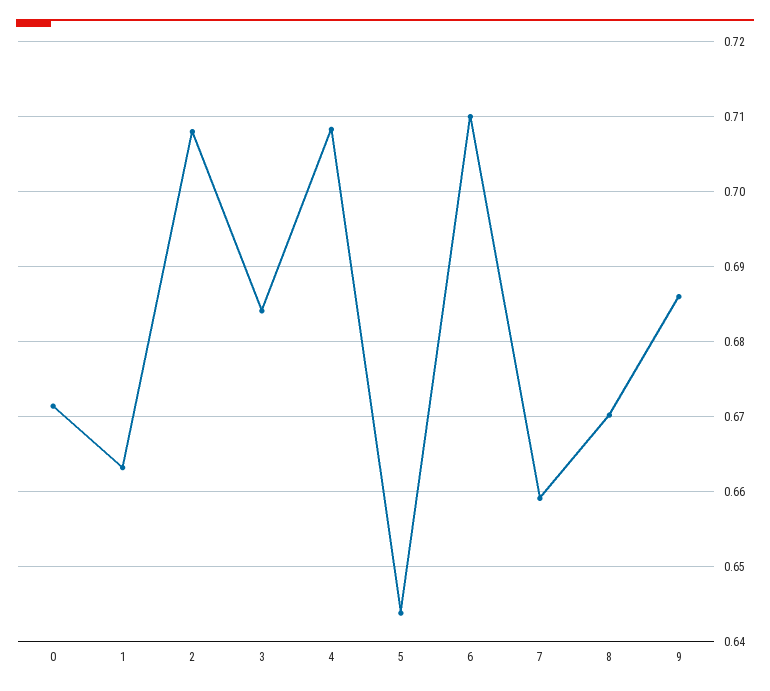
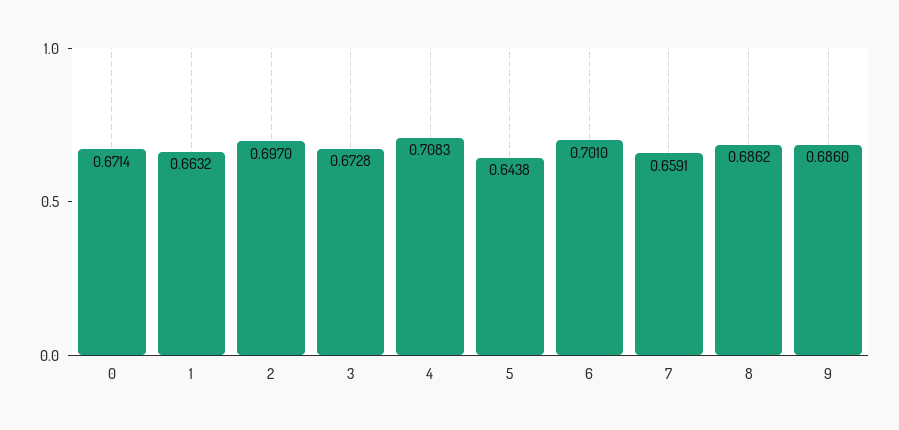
2: 0.708 -> 0.697
3: 0.684 -> 0.6728
6: 0.71 -> 0.701
8: 0.67 -> 0.6862

